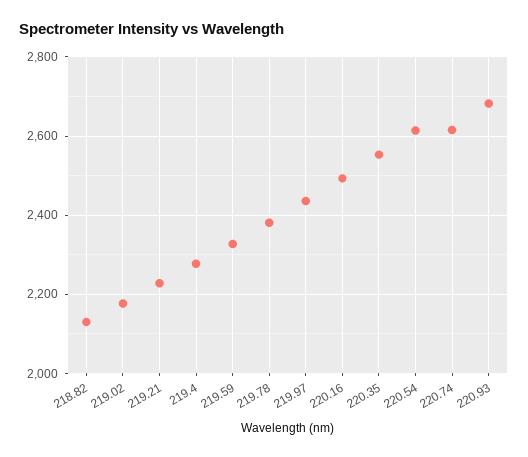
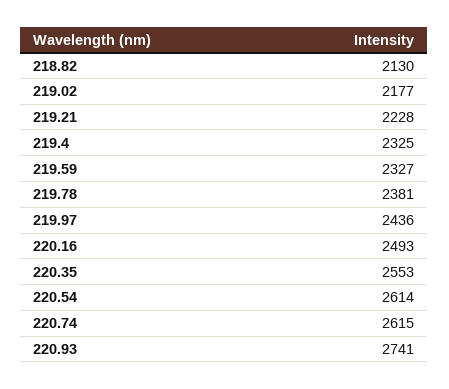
219.4: 2280 -> 2325
220.93: 2680 -> 2741

